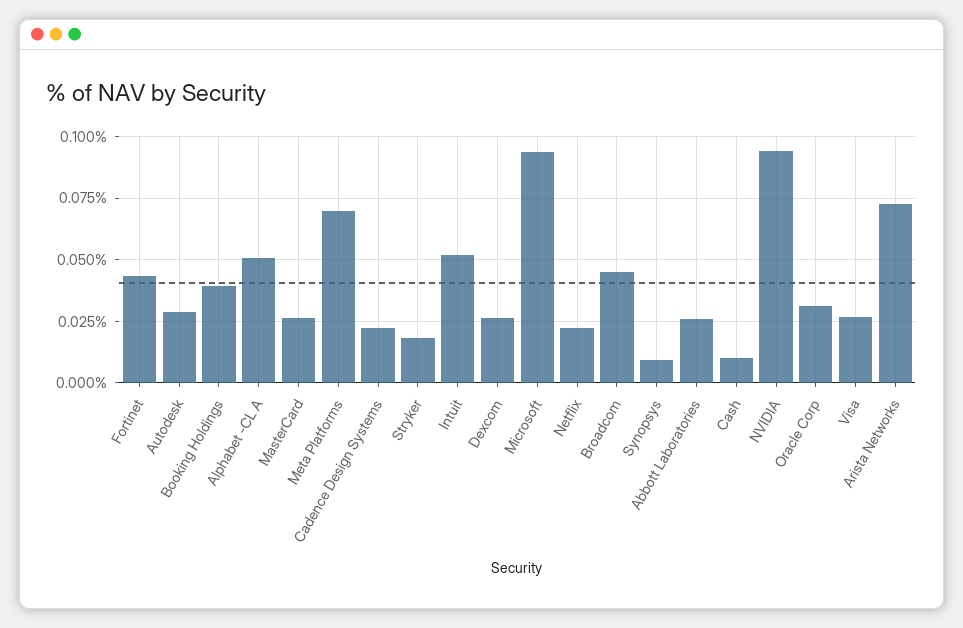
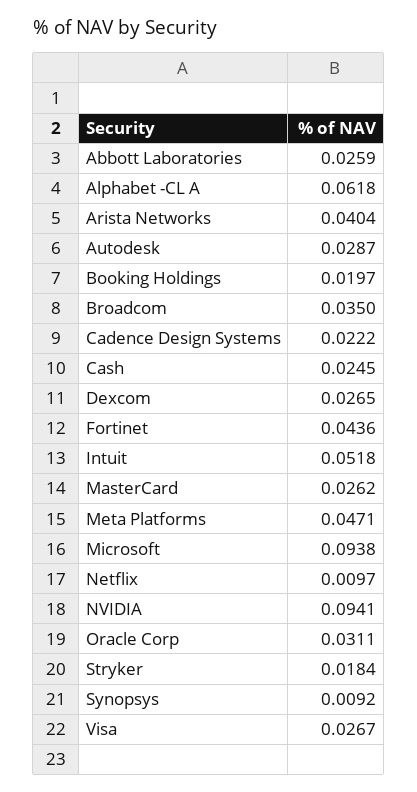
Booking Holdings: 0.04 -> 0.0197
Alphabet -CL A: 0.05 -> 0.0618
Meta Platforms: 0.07 -> 0.0471
Netflix: 0.0225 -> 0.0097
Broadcom: 0.045 -> 0.035
Cash: 0.01 -> 0.0245
Arista Networks: 0.0725 -> 0.0404

